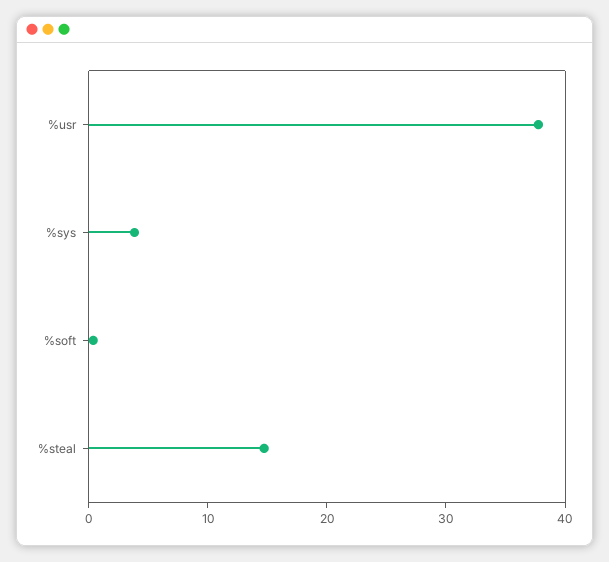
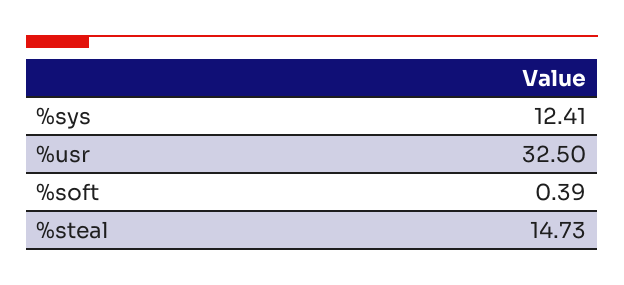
%usr: 38 -> 32.5
%sys: 4 -> 12.41

